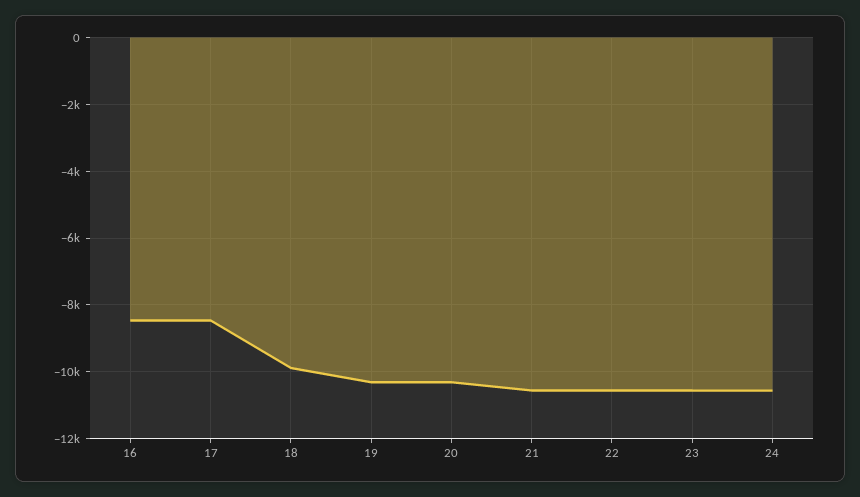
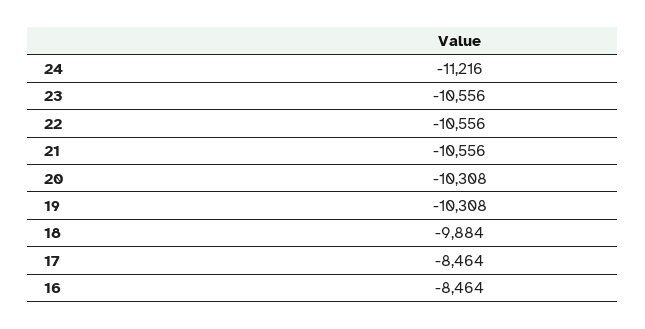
24: -10600 -> -11216

